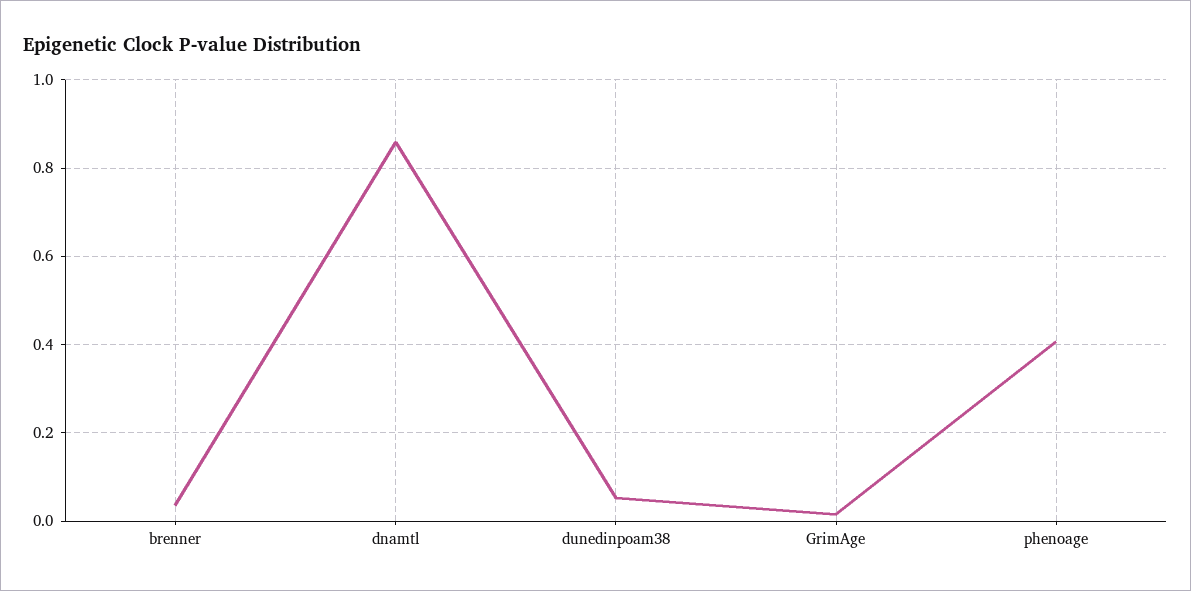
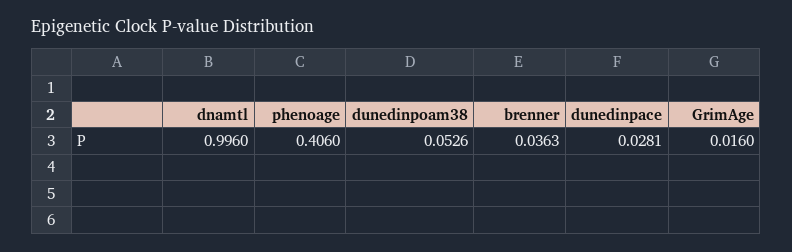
dnamtl: 0.86 -> 0.996
dunedinpace: none -> 0.0281

